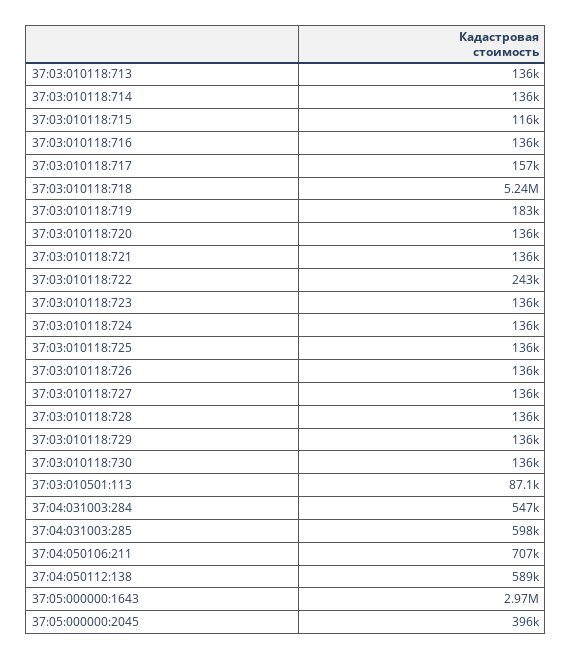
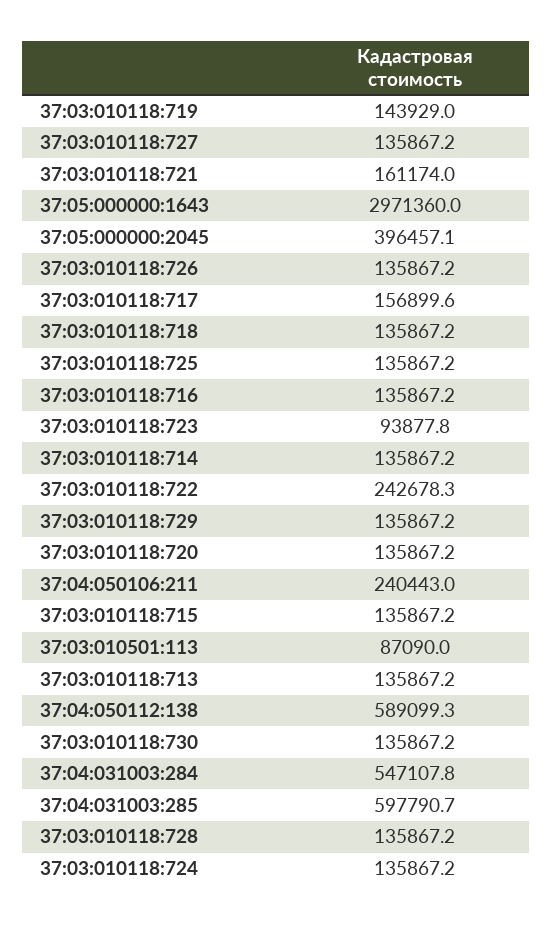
37:03:010118:715: 116000 -> 135867.2
37:03:010118:718: 5240000 -> 135867.2
37:03:010118:719: 183000 -> 143929
37:03:010118:721: 136000 -> 161174
37:03:010118:723: 136000 -> 93877.8
37:04:050106:211: 707000 -> 240443

